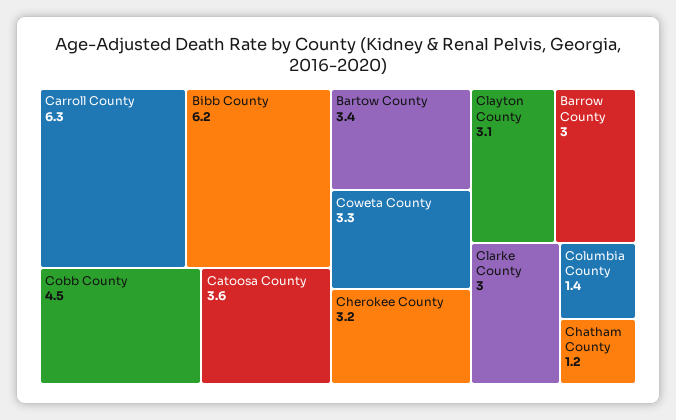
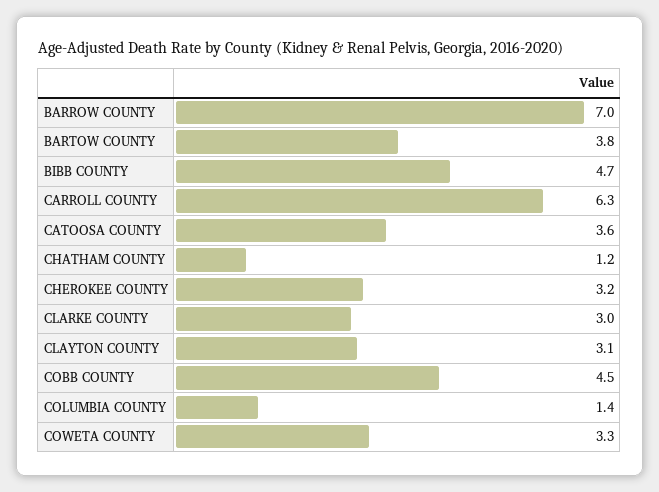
Bibb County: 6.2 -> 4.7
Bartow County: 3.4 -> 3.8
Barrow County: 3 -> 7

